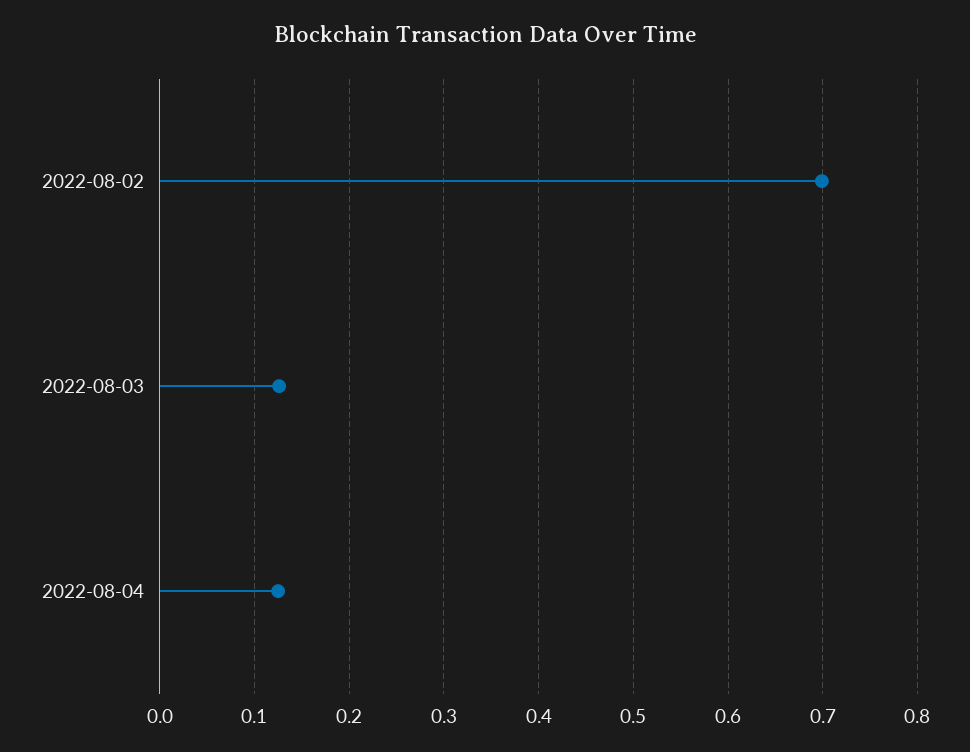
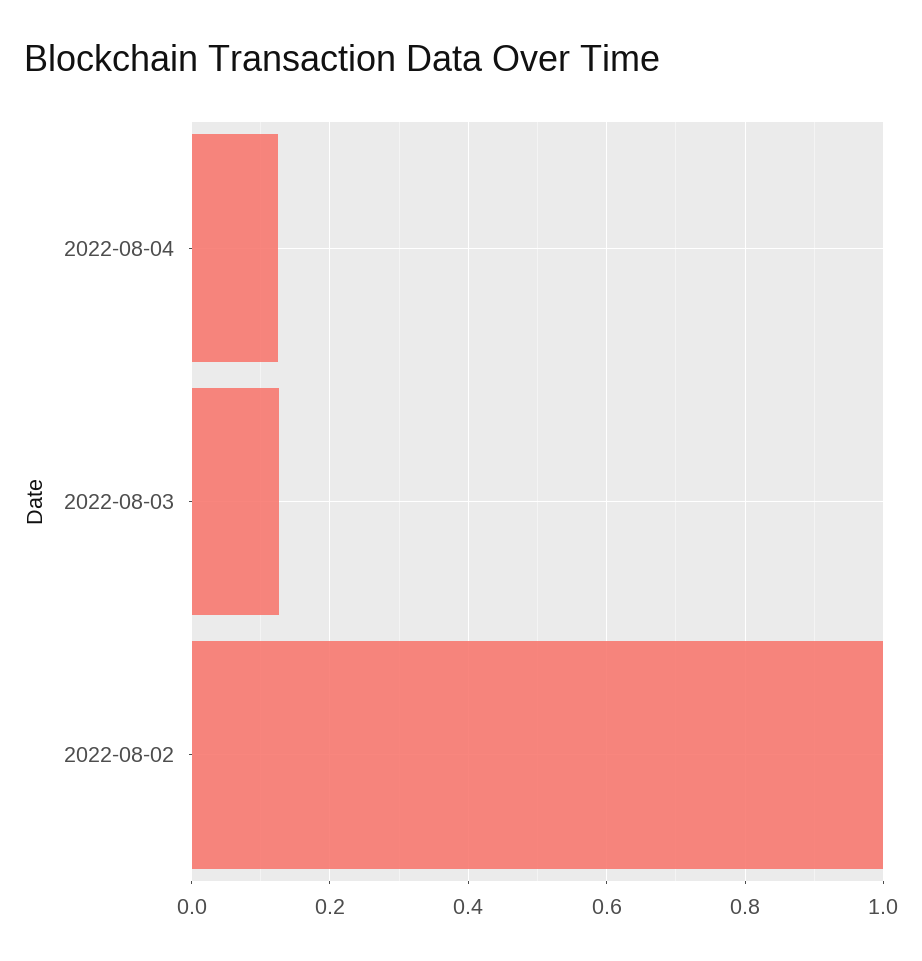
2022-08-02: 0.7 -> 1

